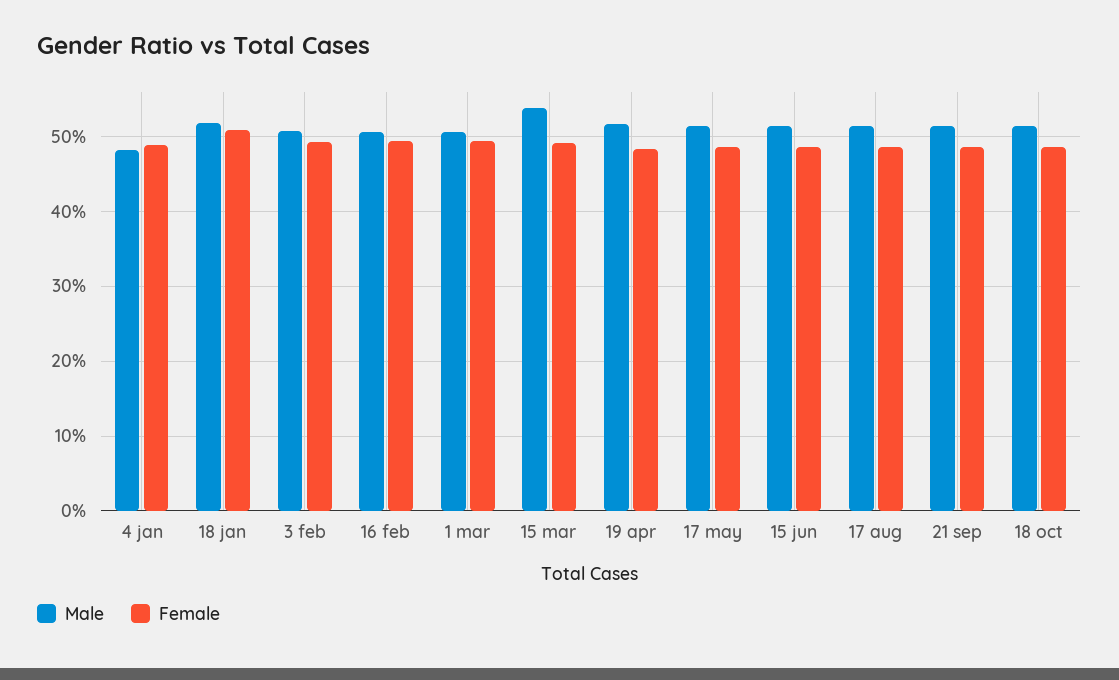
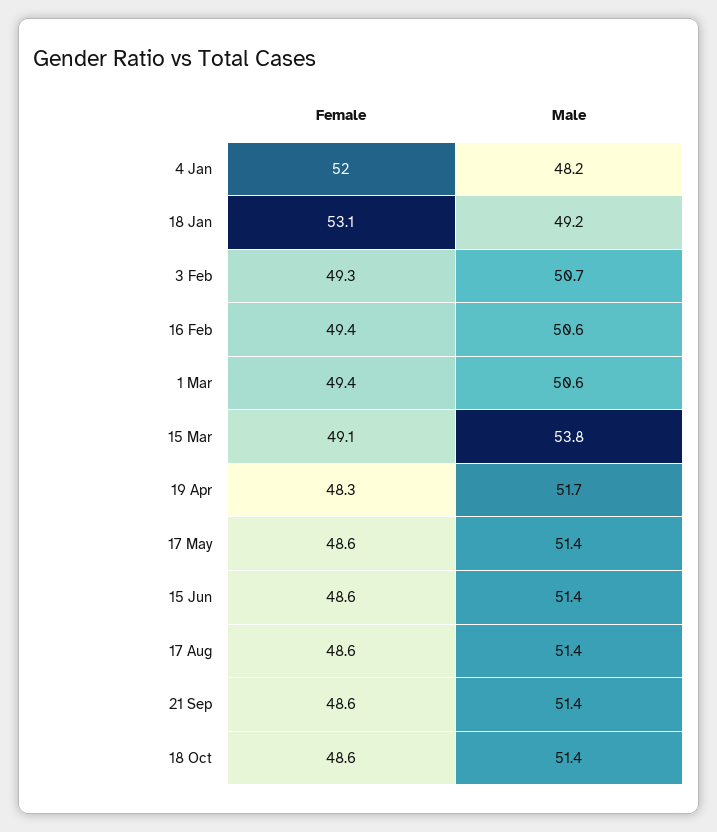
Female, 4 jan: 49 -> 52
Male, 18 jan: 52 -> 49.2
Female, 18 jan: 51 -> 53.1

